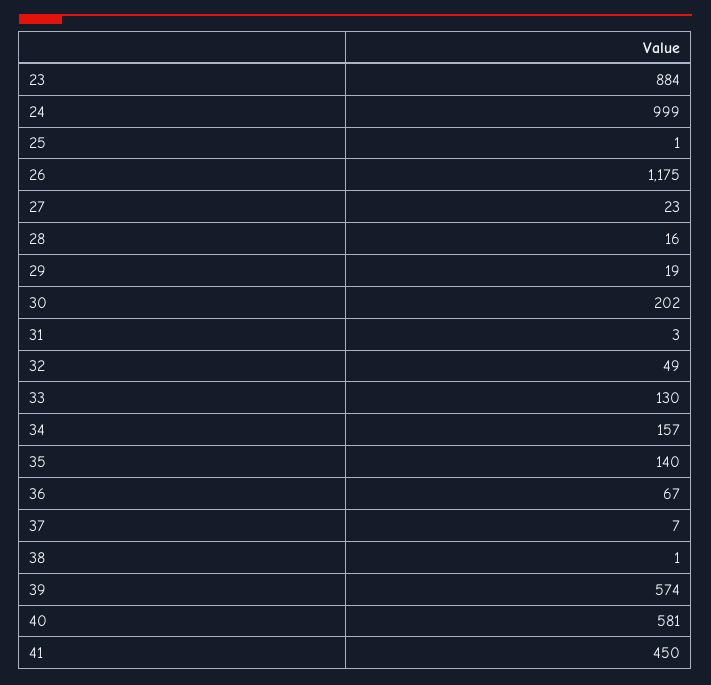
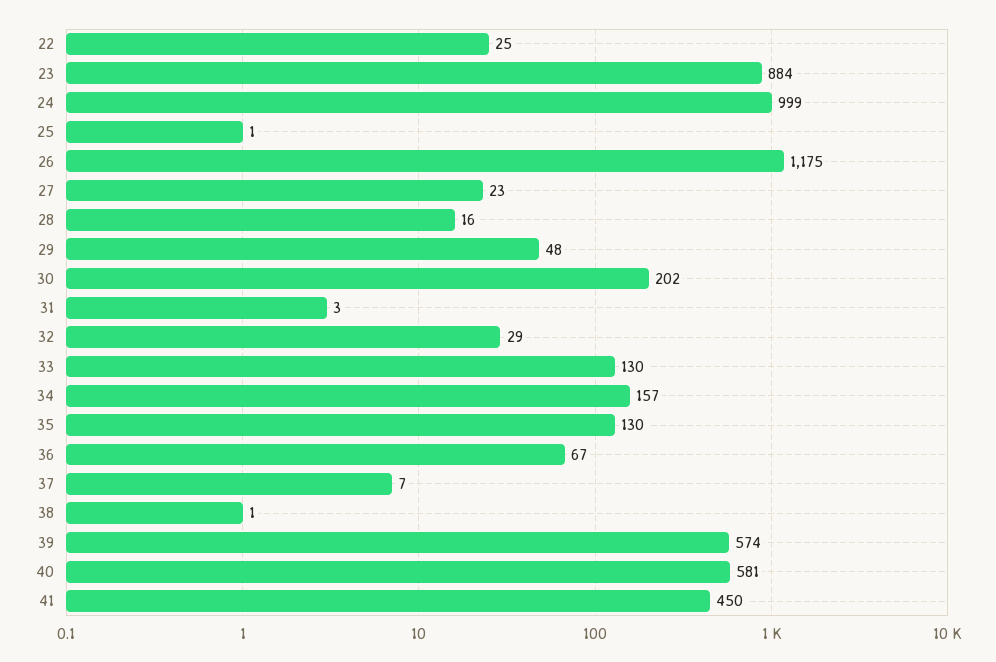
29: 19 -> 48
32: 49 -> 29
35: 140 -> 130
22: none -> 25

